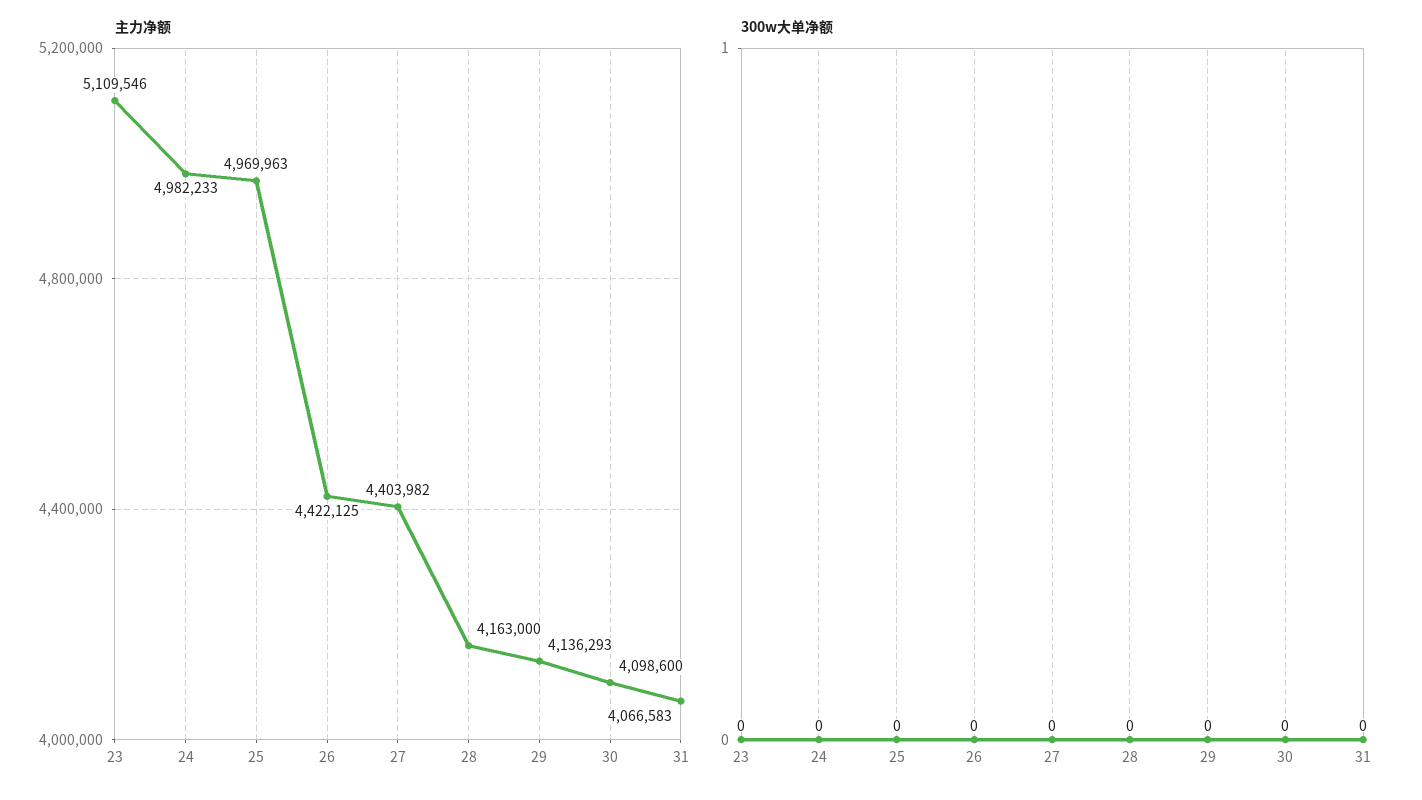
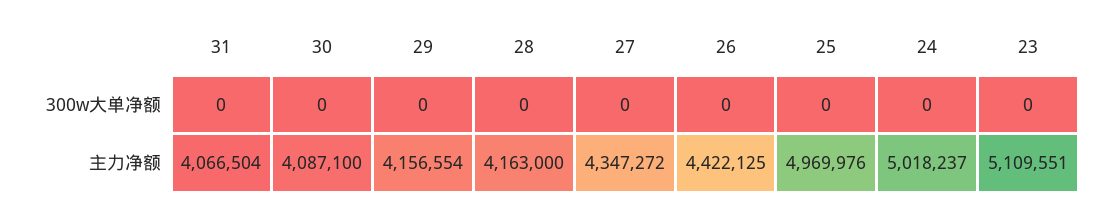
主力净额, 23: 5109546 -> 5109551
主力净额, 24: 4982233 -> 5018237
主力净额, 25: 4969963 -> 4969976
主力净额, 27: 4403982 -> 4347272
主力净额, 29: 4136293 -> 4156554
主力净额, 30: 4098600 -> 4087100
主力净额, 31: 4066583 -> 4066504

